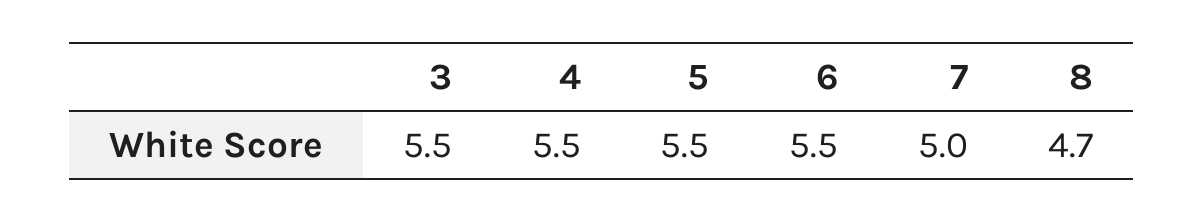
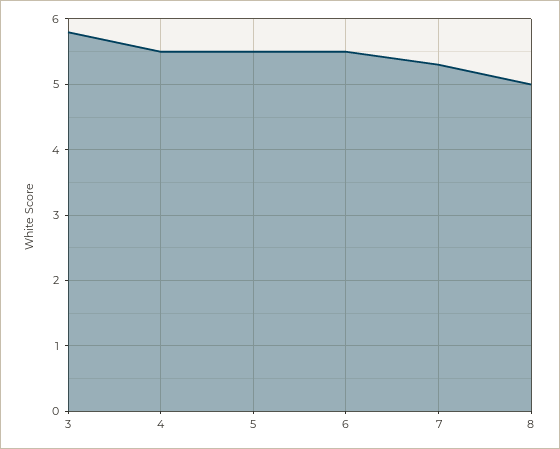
3: 5.5 -> 5.8
7: 5 -> 5.3
8: 4.7 -> 5

